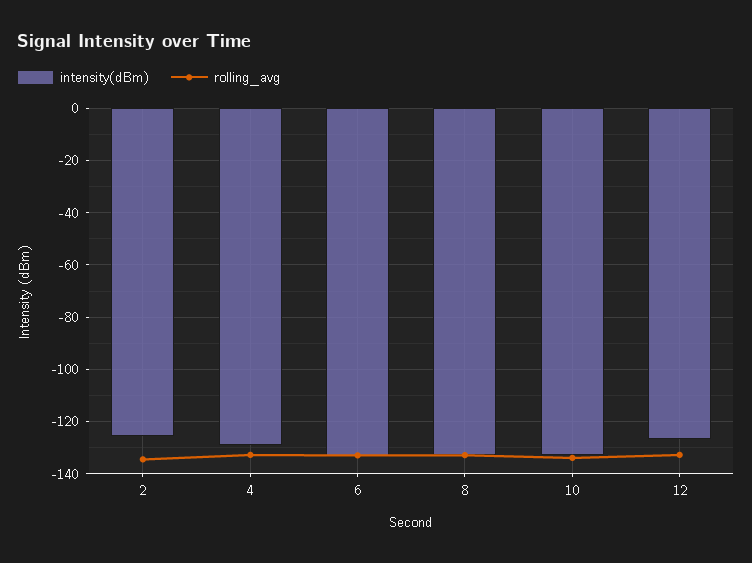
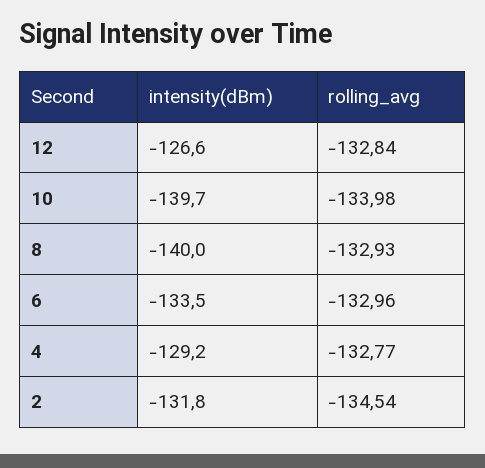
intensity(dBm), 2: -125 -> -131.8
intensity(dBm), 8: -132.5 -> -140
intensity(dBm), 10: -132.5 -> -139.7

